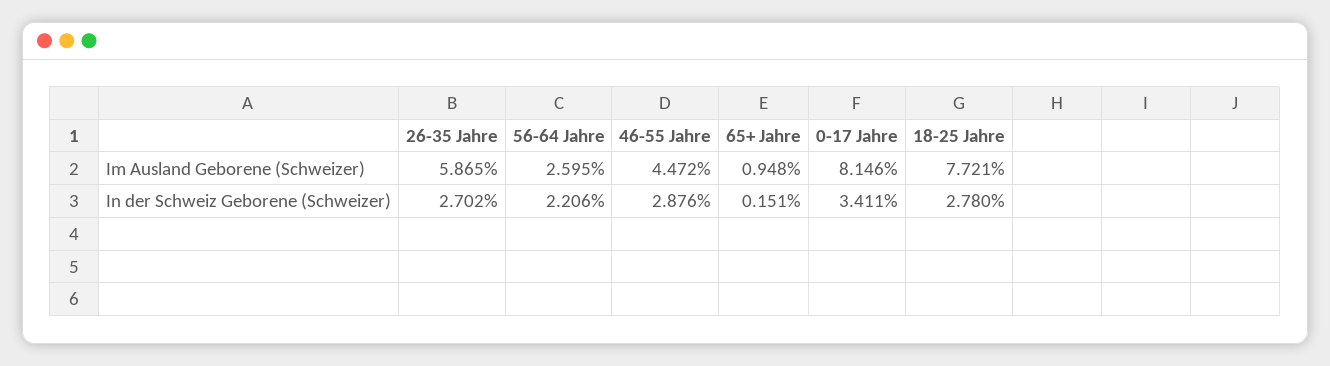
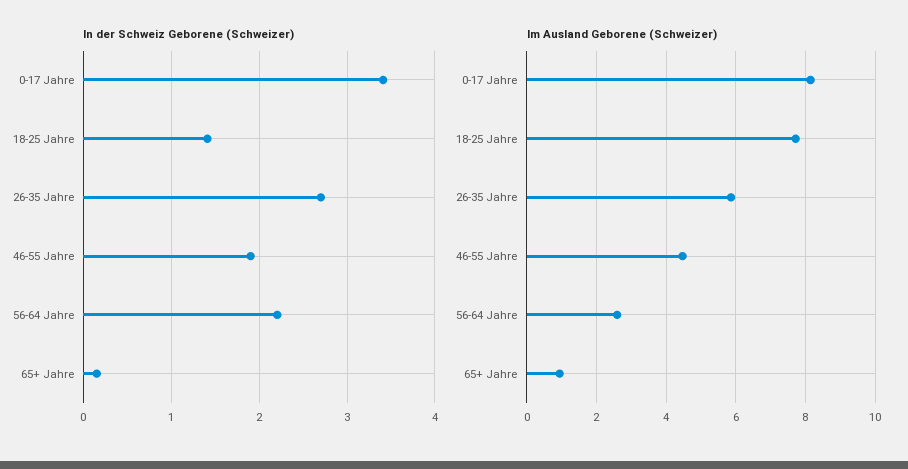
In der Schweiz Geborene (Schweizer), 46-55 Jahre: 2.876 -> 1.9
In der Schweiz Geborene (Schweizer), 18-25 Jahre: 2.78 -> 1.4

